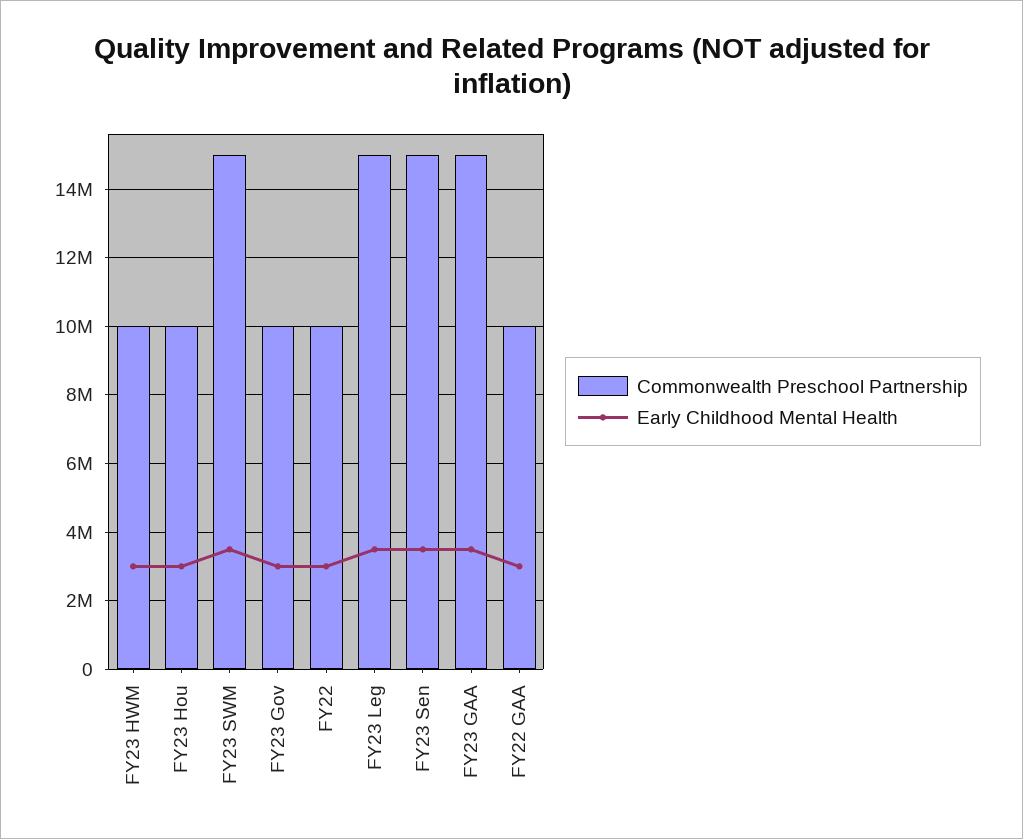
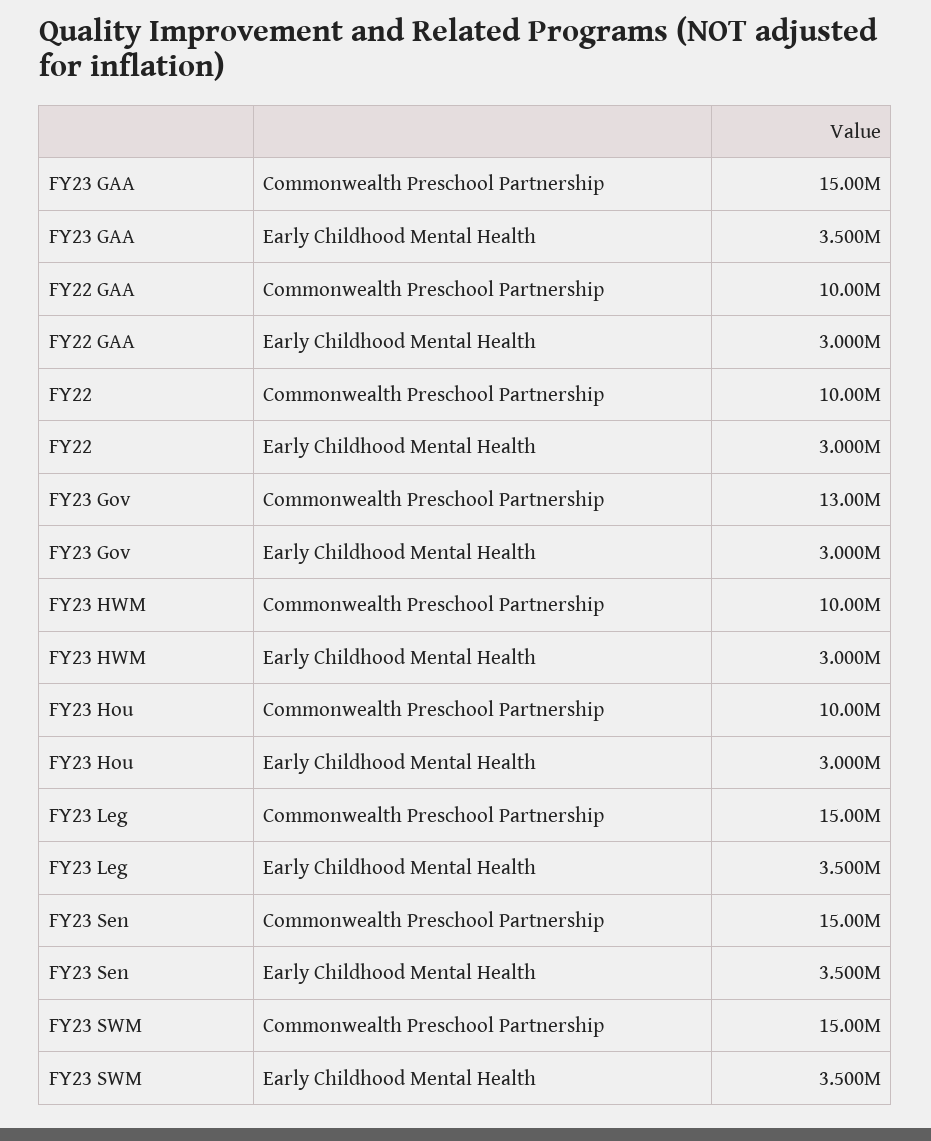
Commonwealth Preschool Partnership, FY23 Gov: 10000000 -> 13000000

